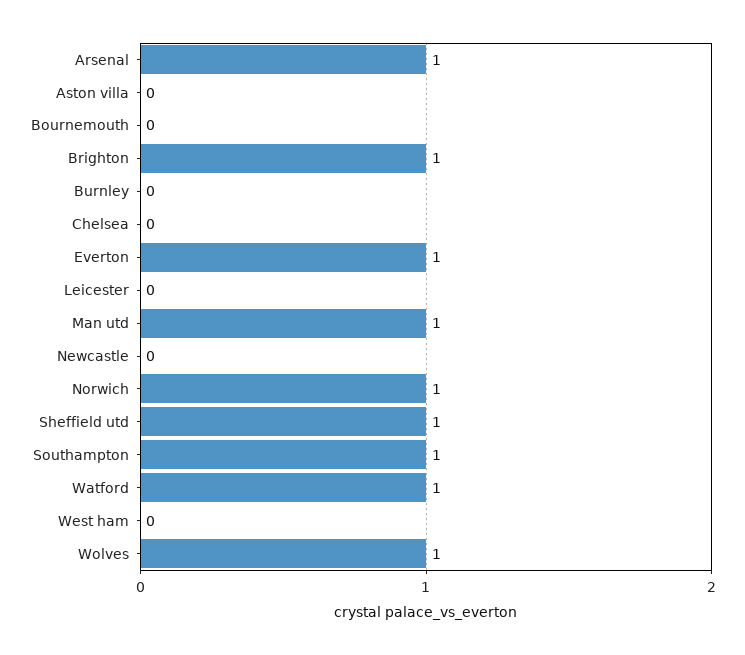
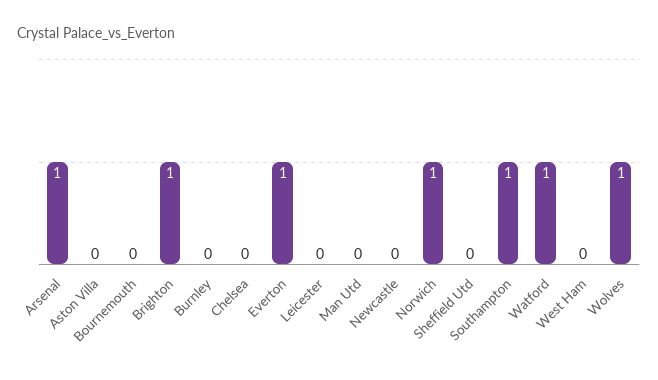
Man utd: 1 -> 0
Sheffield utd: 1 -> 0

